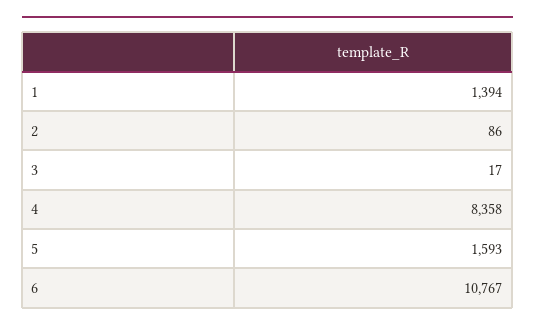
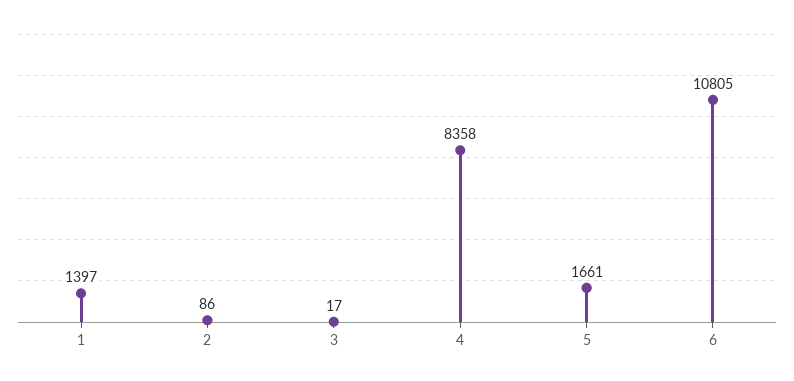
1: 1394 -> 1397
5: 1593 -> 1661
6: 10767 -> 10805

